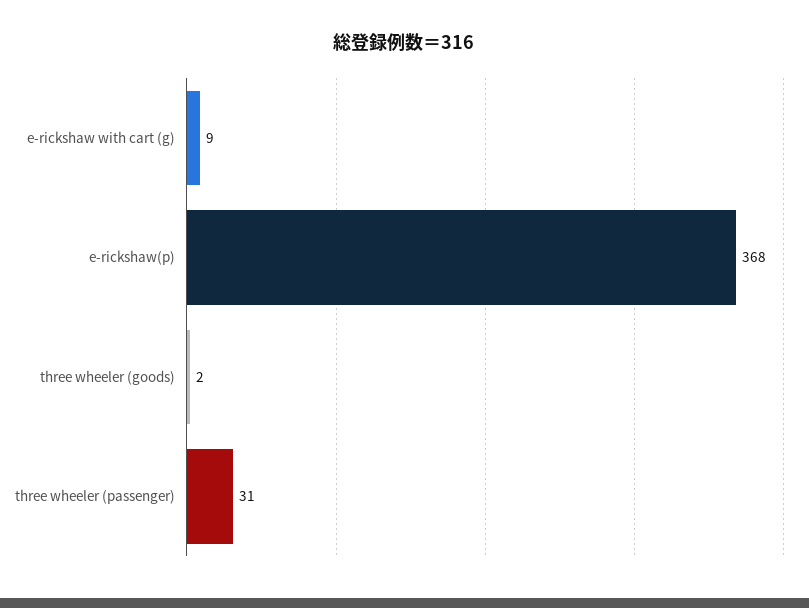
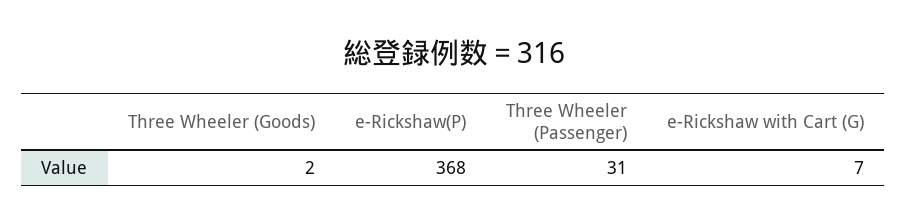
e-rickshaw with cart (g): 9 -> 7

